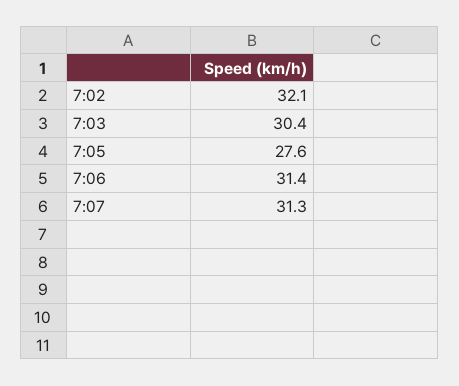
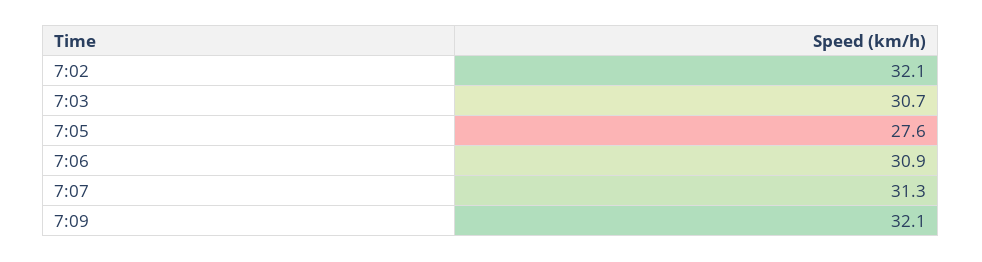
7:03: 30.4 -> 30.7
7:06: 31.4 -> 30.9
7:09: none -> 32.1

